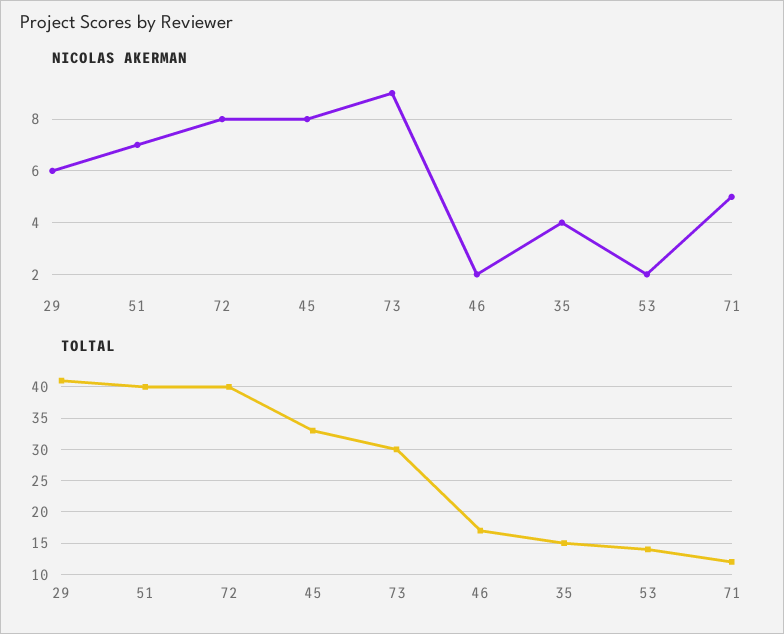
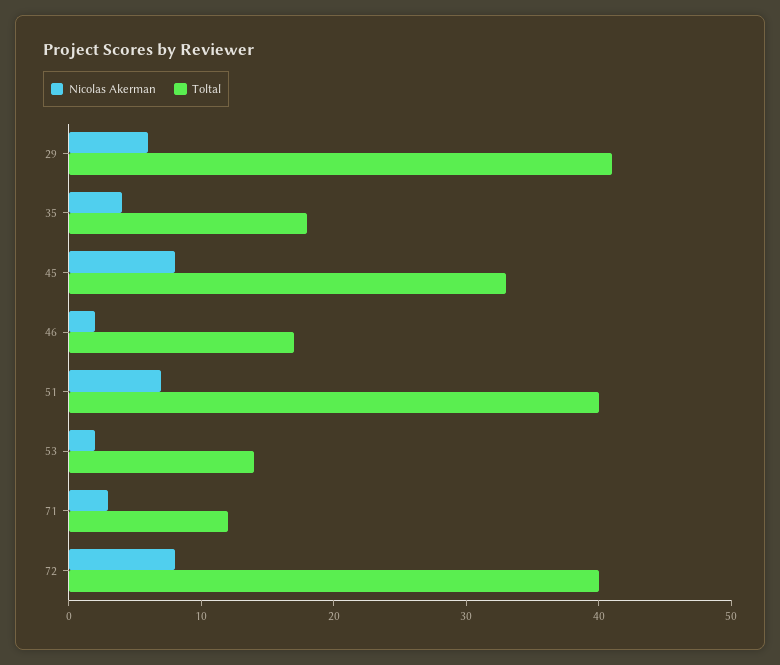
NICOLAS AKERMAN, 73: 9 -> none
NICOLAS AKERMAN, 71: 5 -> 3
TOLTAL, 73: 30 -> none
TOLTAL, 35: 15 -> 18

